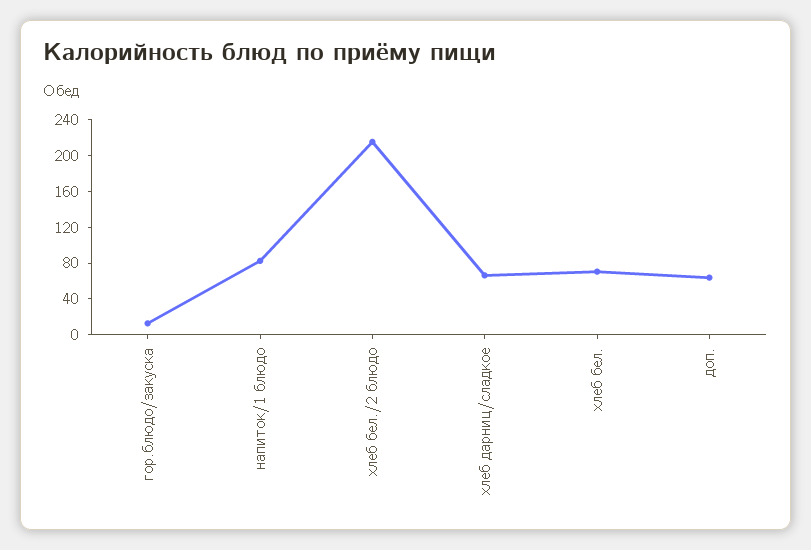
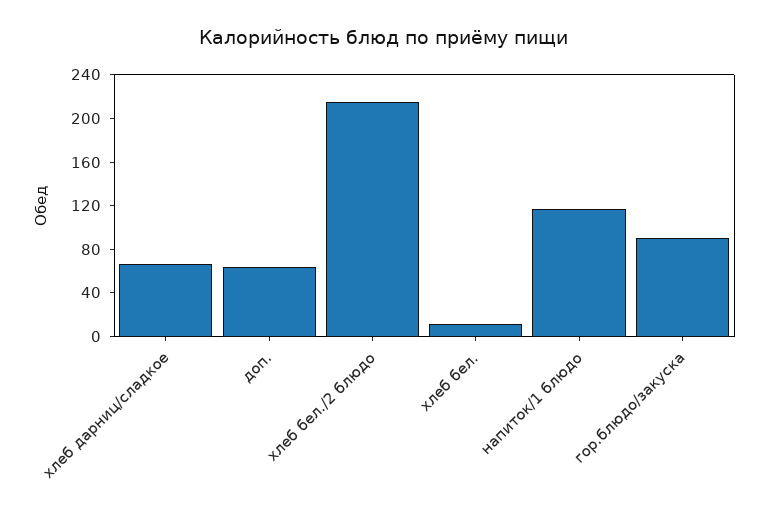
гор.блюдо/закуска: 10 -> 90
напиток/1 блюдо: 80 -> 120
хлеб бел.: 70 -> 10

